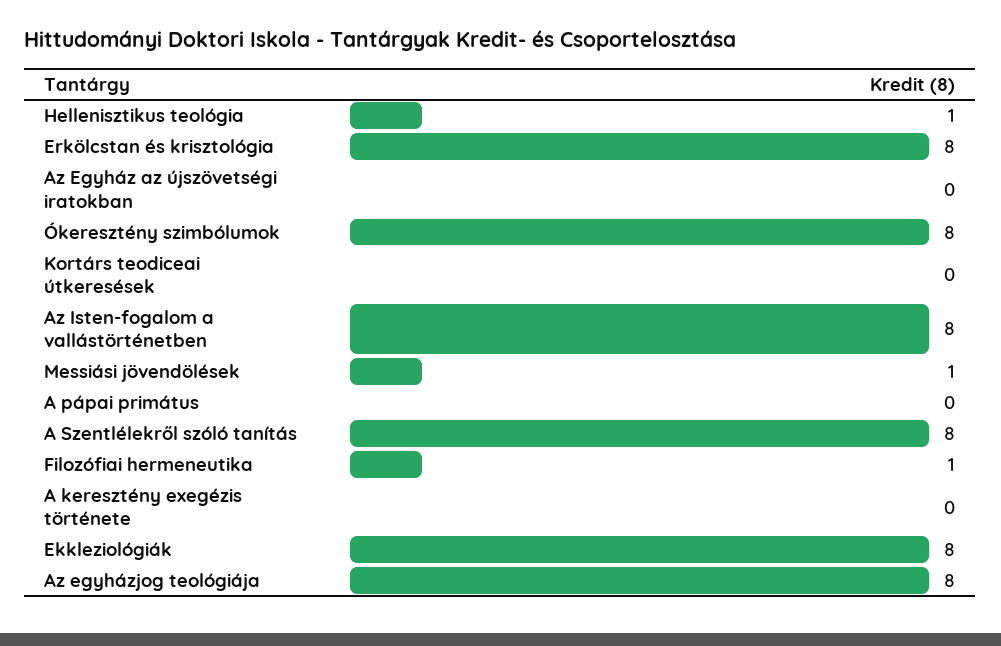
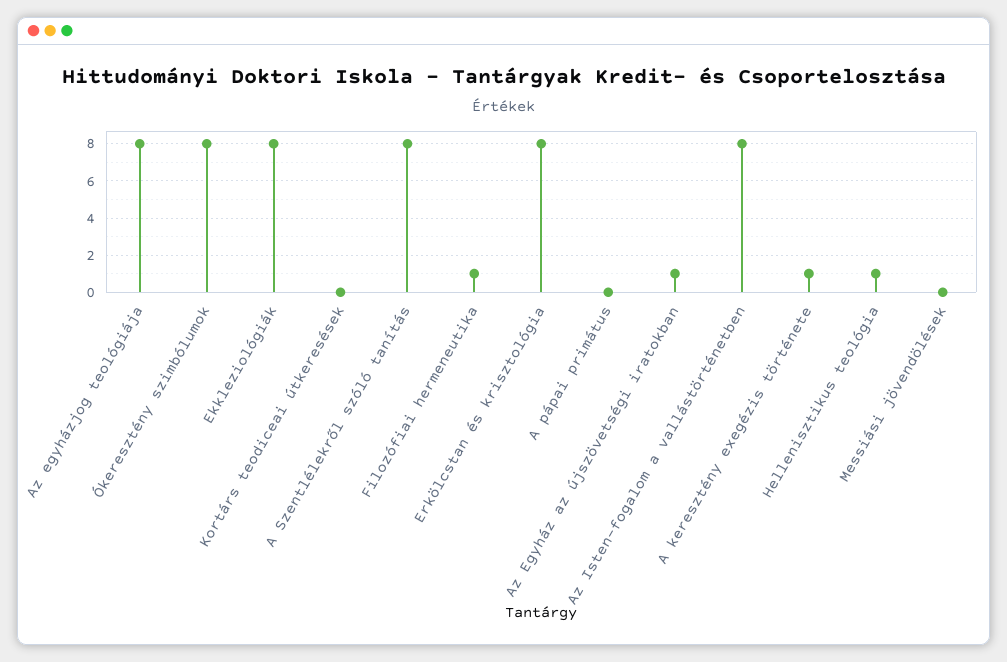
Az Egyház az újszövetségi iratokban: 0 -> 1
Messiási jövendölések: 1 -> 0
A keresztény exegézis története: 0 -> 1

